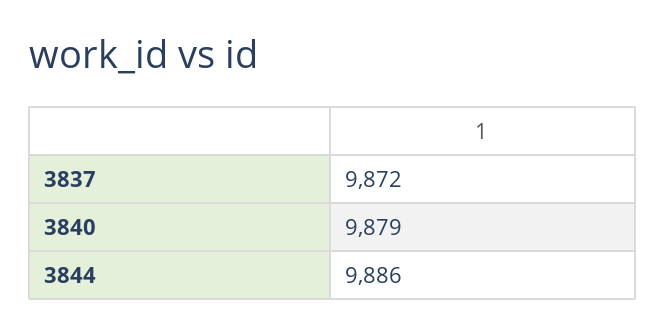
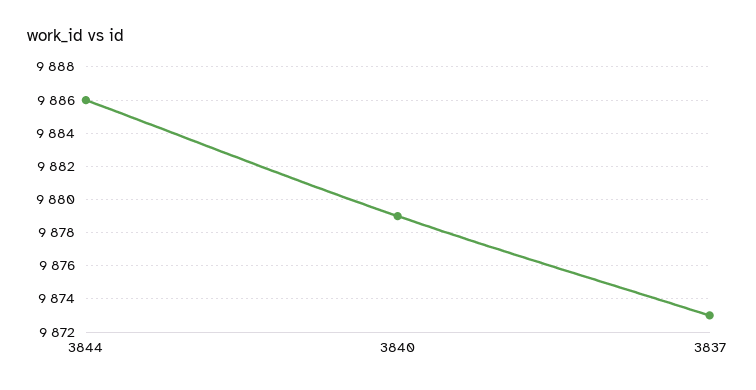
3837: 9872 -> 9873

